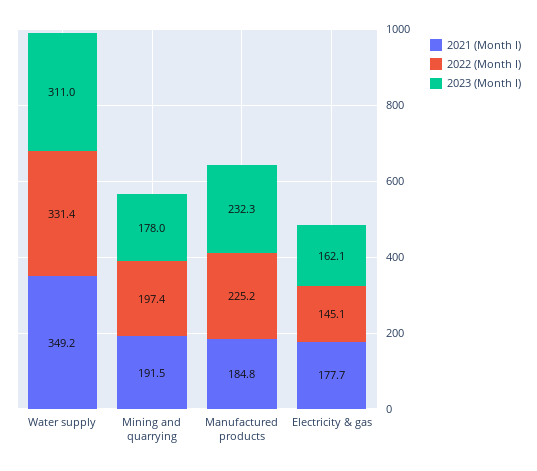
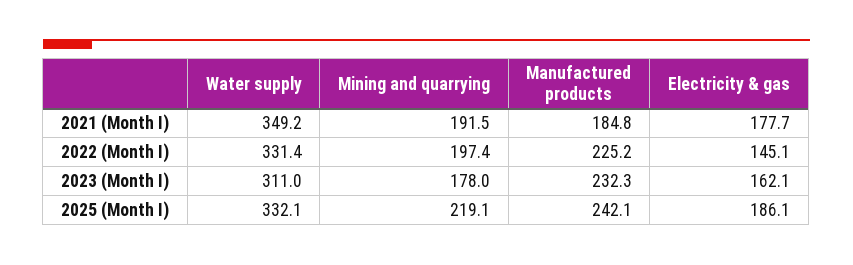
2025 (Month I), Water supply: none -> 332.1
2025 (Month I), Mining and quarrying: none -> 219.1
2025 (Month I), Manufactured products: none -> 242.1
2025 (Month I), Electricity & gas: none -> 186.1

